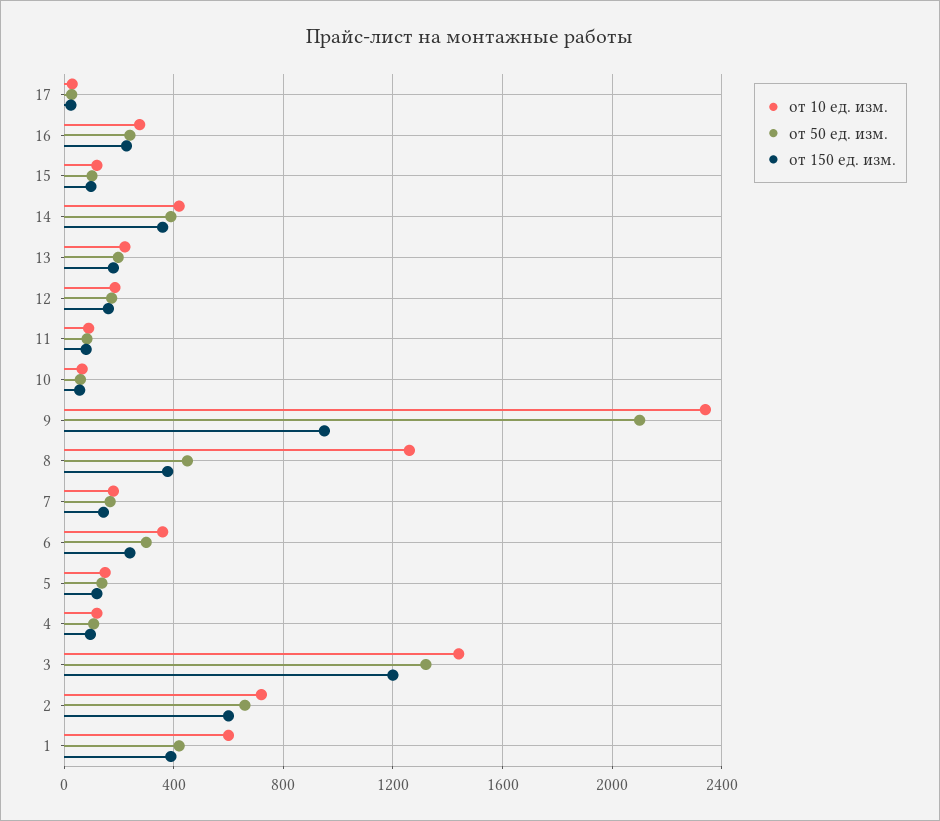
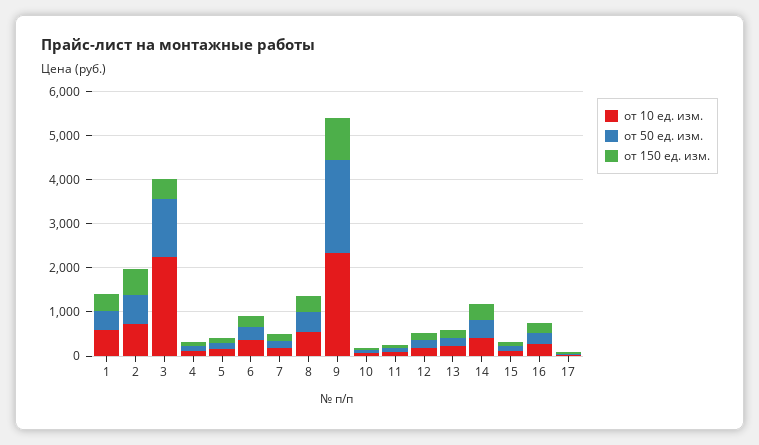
от 10 ед. изм., 8: 1250 -> 600
от 10 ед. изм., 3: 1450 -> 2200
от 150 ед. изм., 3: 1200 -> 400

